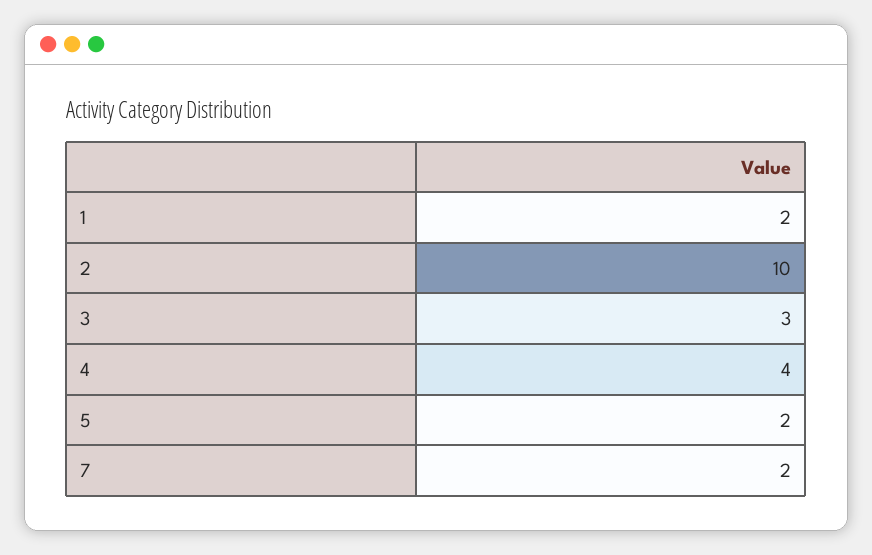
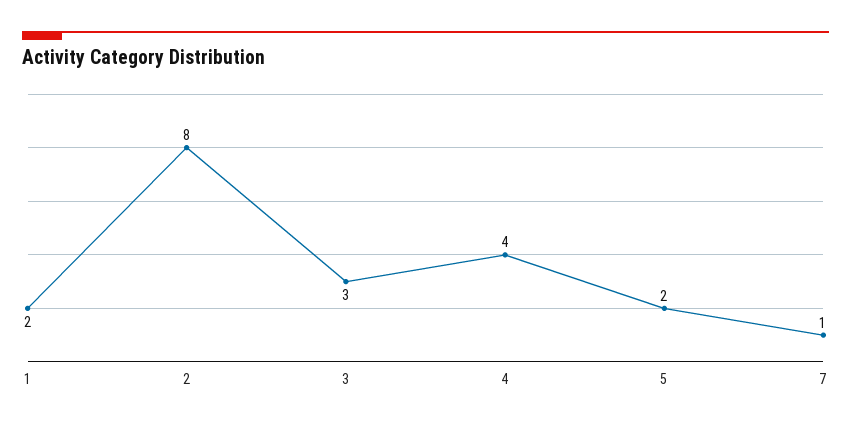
2: 10 -> 8
7: 2 -> 1

